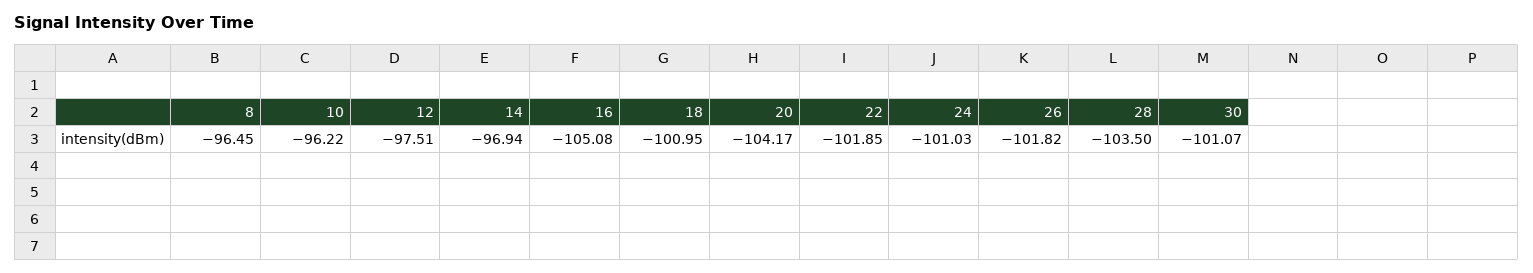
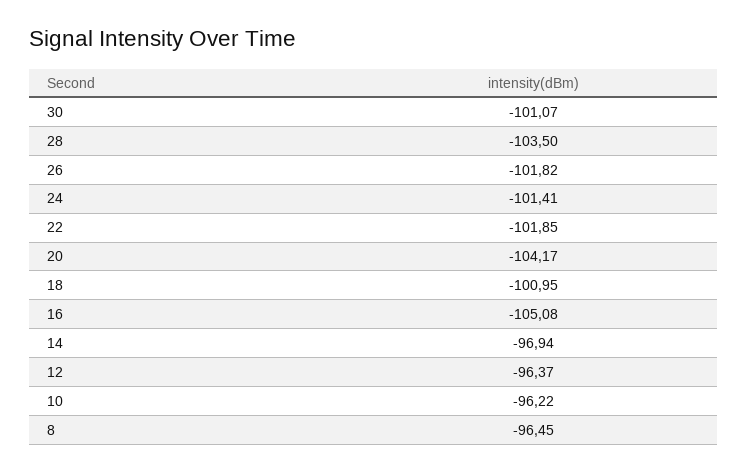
12: -97.51 -> -96.37
24: -101.03 -> -101.41

